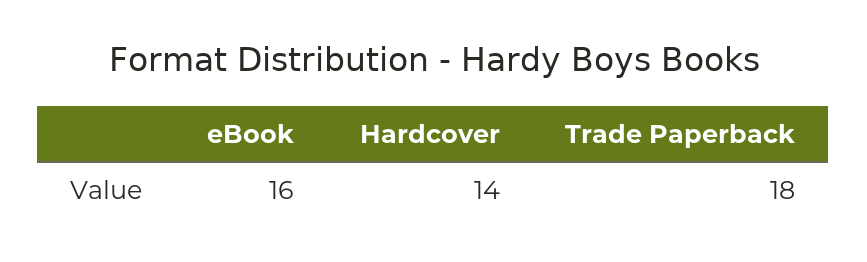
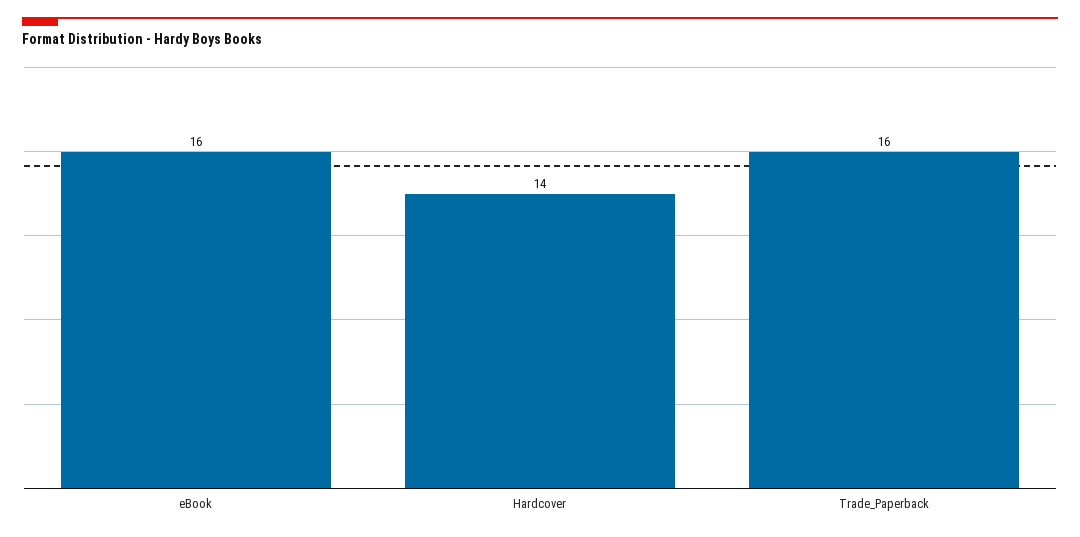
Trade Paperback: 18 -> 16

